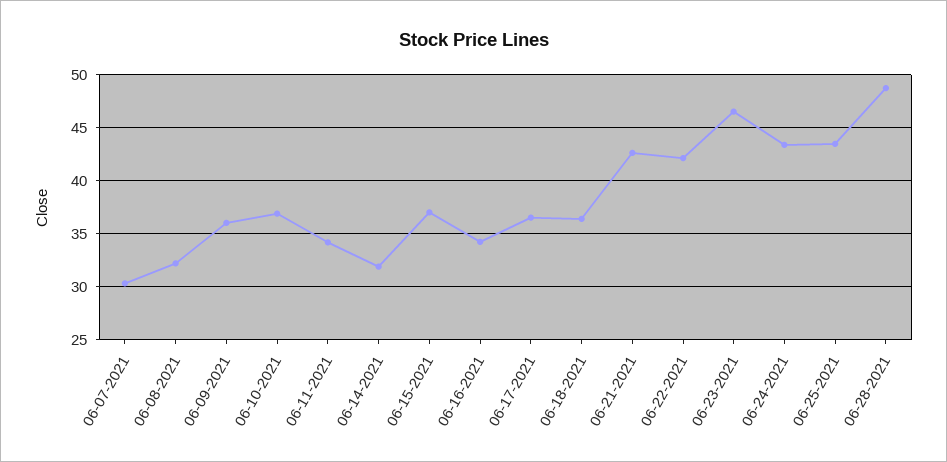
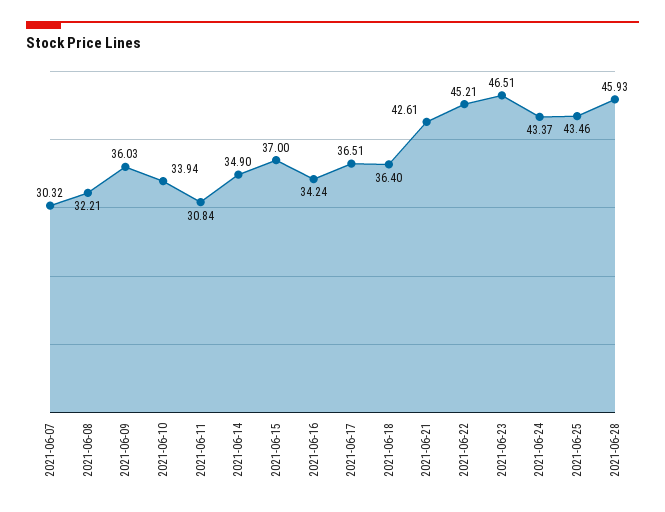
06-10-2021: 37 -> 33.94
06-11-2021: 34 -> 30.84
06-14-2021: 32 -> 34.9
06-22-2021: 42 -> 45.21
06-28-2021: 49 -> 45.93

